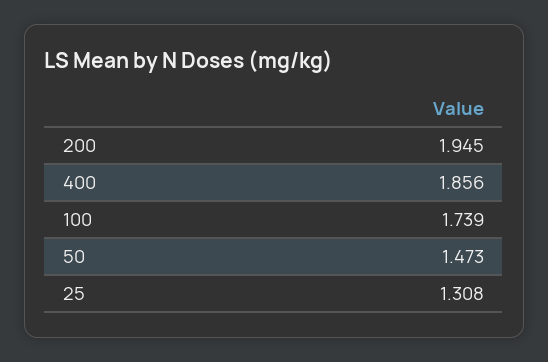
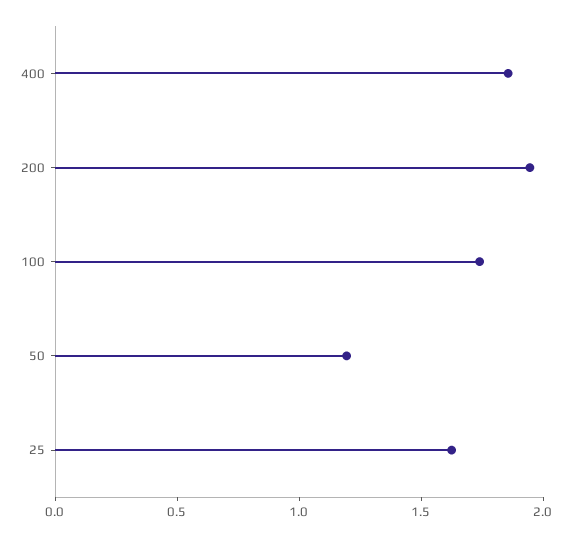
50: 1.473 -> 1.2
25: 1.308 -> 1.6

